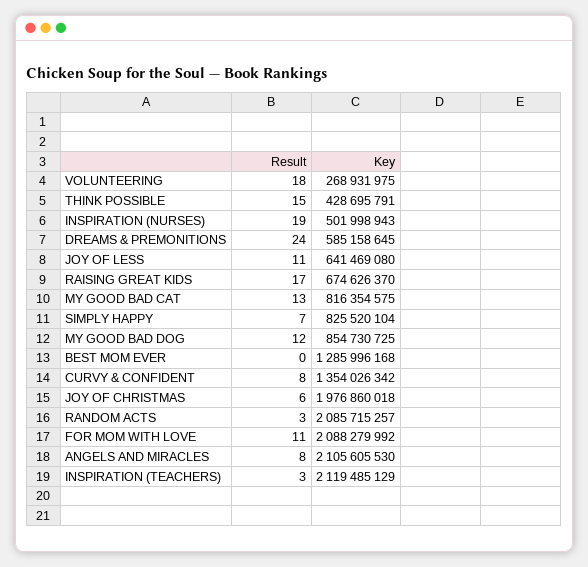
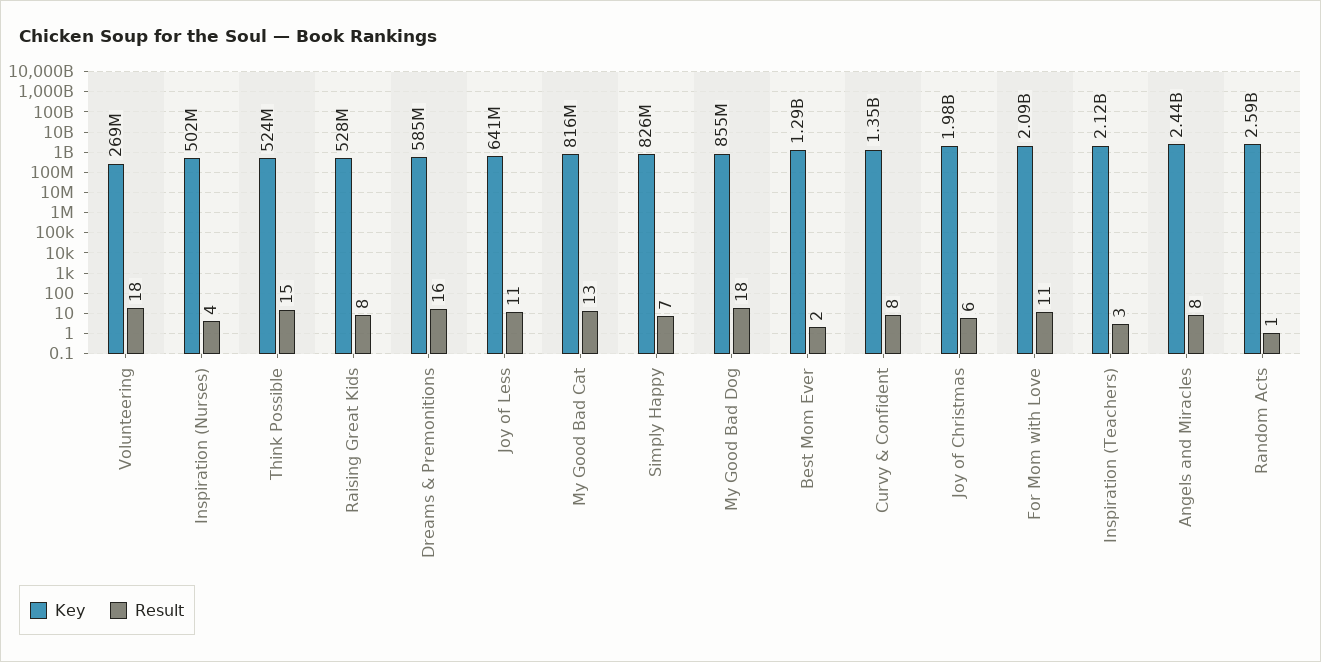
Key, THINK POSSIBLE: 428695791 -> 524000000
Result, INSPIRATION (NURSES): 19 -> 4
Result, DREAMS & PREMONITIONS: 24 -> 16
Result, RAISING GREAT KIDS: 17 -> 8
Key, RAISING GREAT KIDS: 674626370 -> 528000000
Result, MY GOOD BAD DOG: 12 -> 18
Result, BEST MOM EVER: 0 -> 2
Result, RANDOM ACTS: 3 -> 1
Key, RANDOM ACTS: 2085715257 -> 2590000000
Key, ANGELS AND MIRACLES: 2105605530 -> 2440000000

